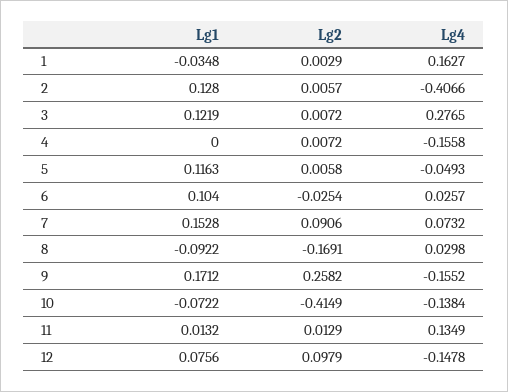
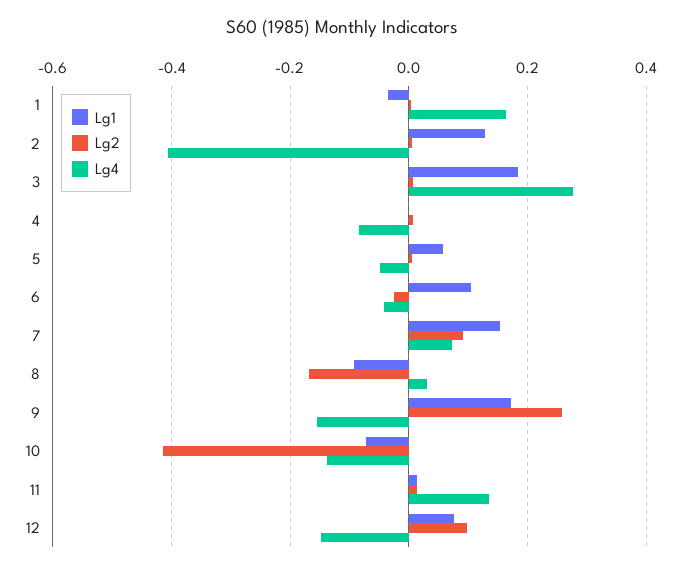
Lg1, 3: 0.1219 -> 0.18
Lg4, 4: -0.1558 -> -0.08
Lg1, 5: 0.1163 -> 0.06
Lg4, 6: 0.0257 -> -0.04

